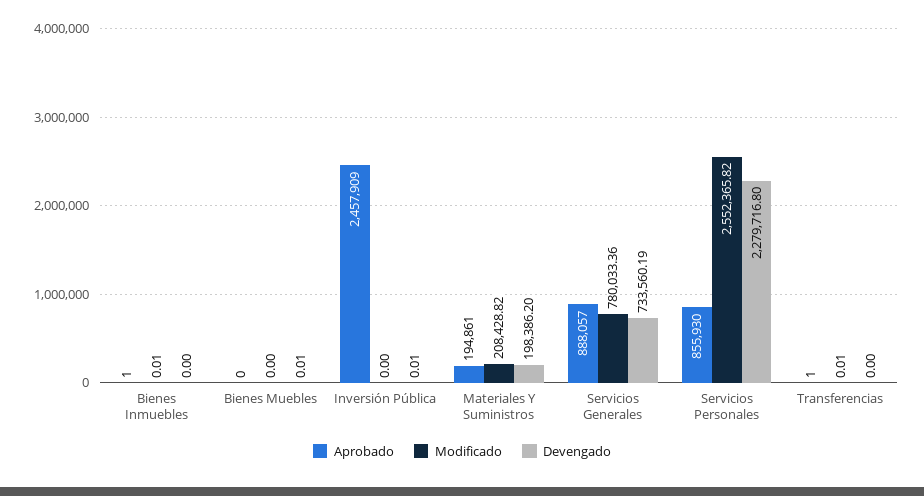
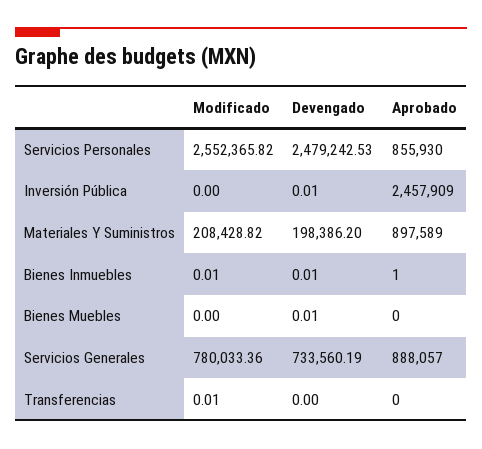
Devengado, Bienes Inmuebles: 0 -> 0.01
Aprobado, Materiales Y Suministros: 194861 -> 897589
Devengado, Servicios Personales: 2279716.8 -> 2479242.53
Aprobado, Transferencias: 1 -> 0

